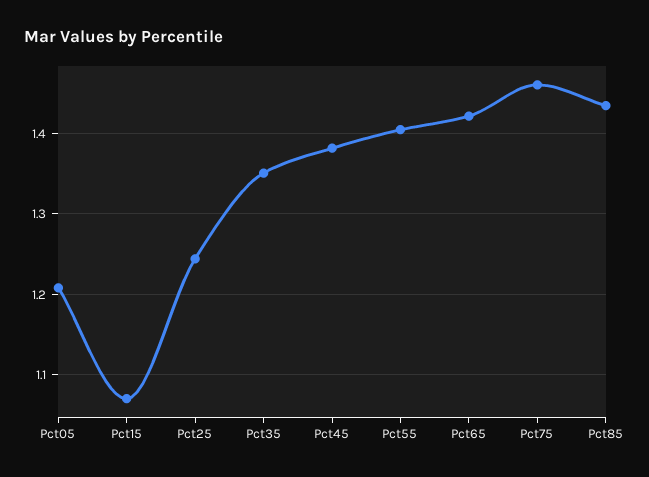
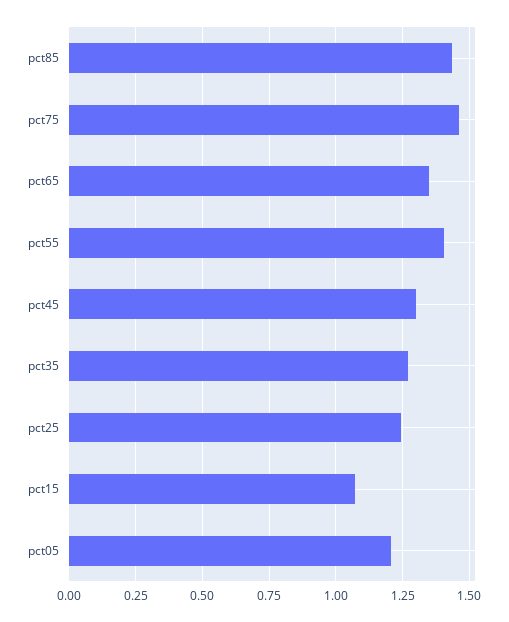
Pct35: 1.35 -> 1.275
Pct45: 1.38 -> 1.3
Pct65: 1.42 -> 1.35

